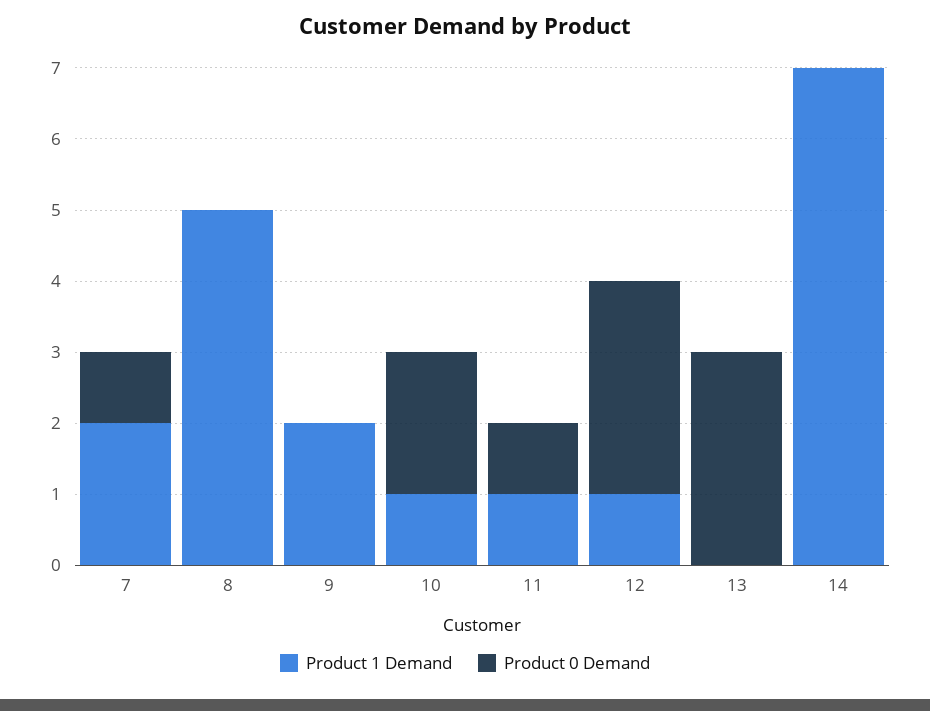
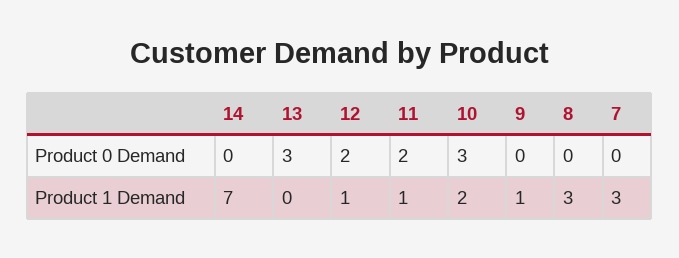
Product 1 Demand, 7: 2 -> 3
Product 0 Demand, 7: 1 -> 0
Product 1 Demand, 8: 5 -> 3
Product 1 Demand, 9: 2 -> 1
Product 1 Demand, 10: 1 -> 2
Product 0 Demand, 10: 2 -> 3
Product 0 Demand, 11: 1 -> 2
Product 0 Demand, 12: 3 -> 2

